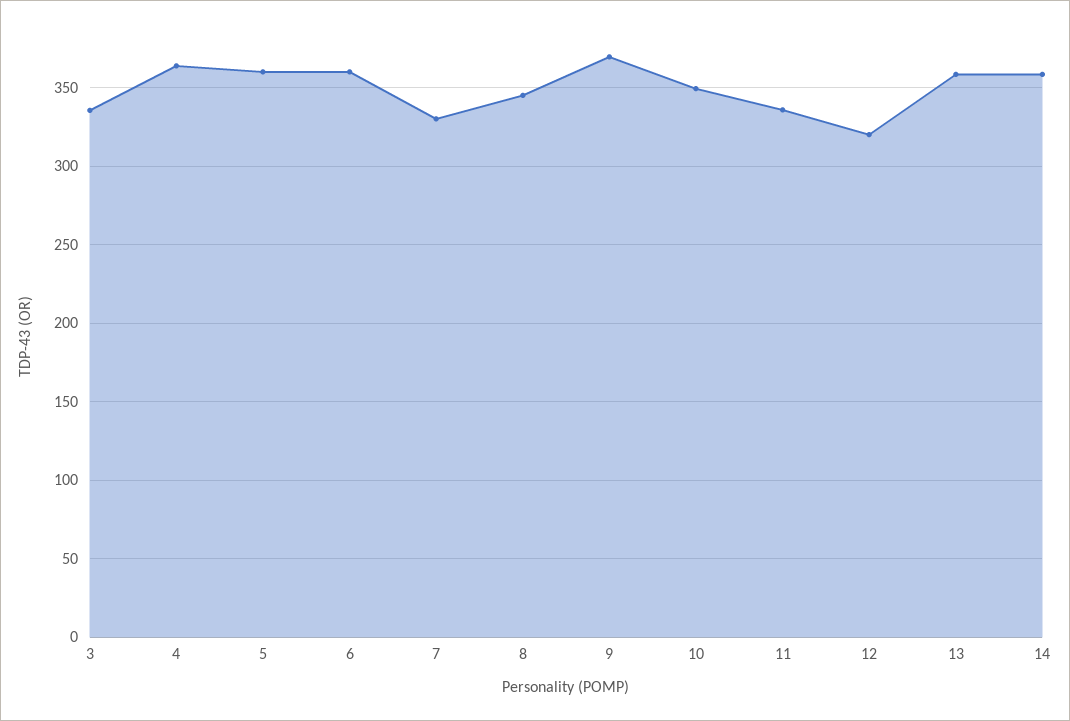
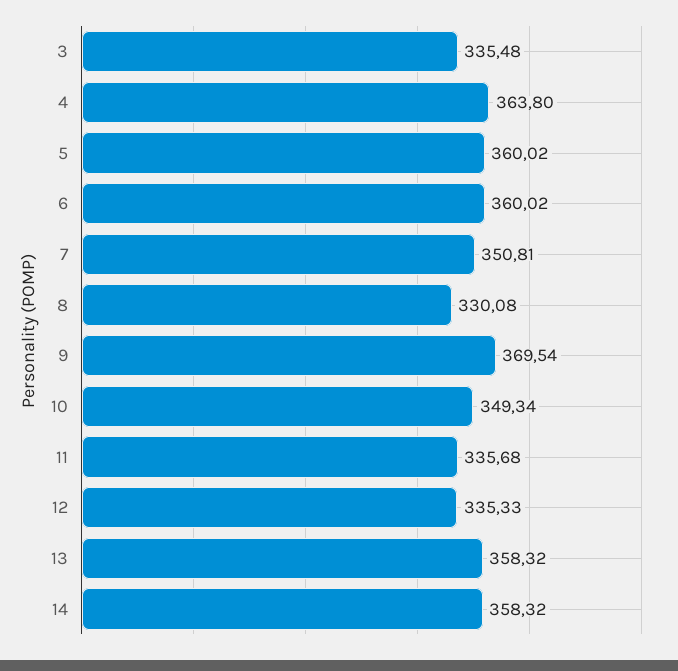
7: 330 -> 350.81
8: 345 -> 330.08
12: 320 -> 335.33

